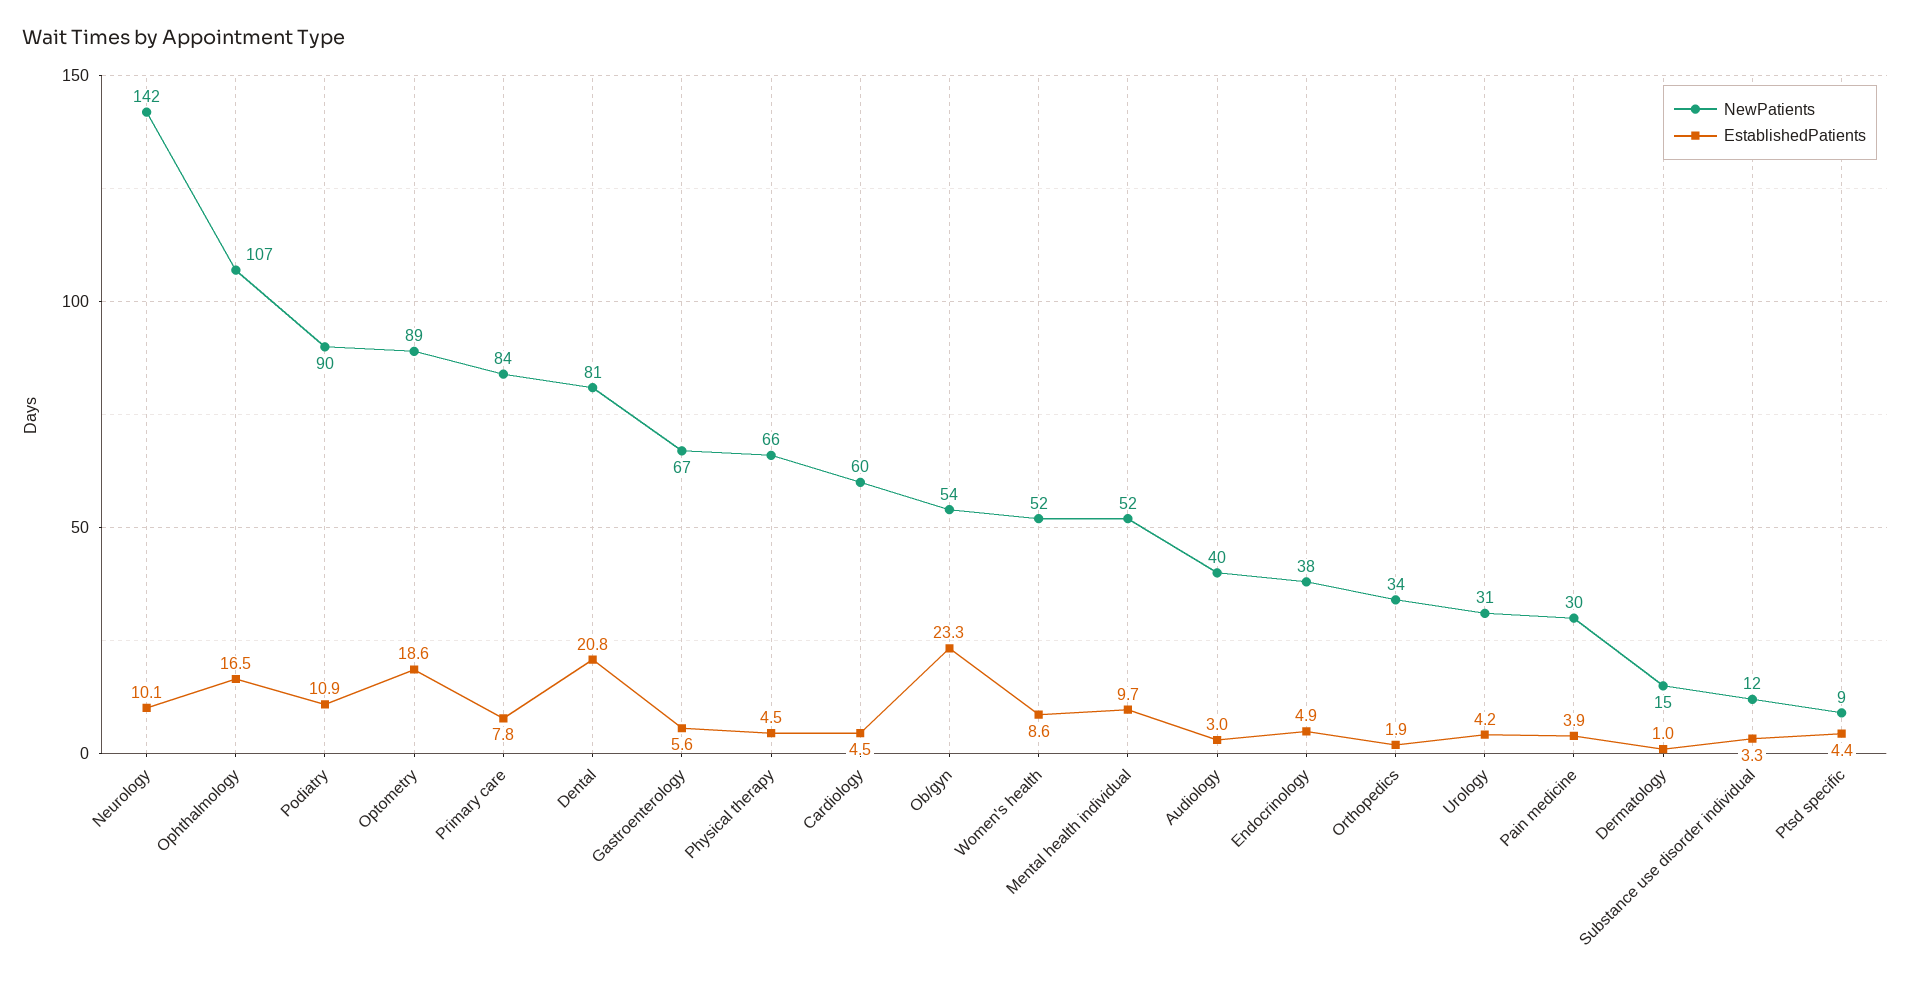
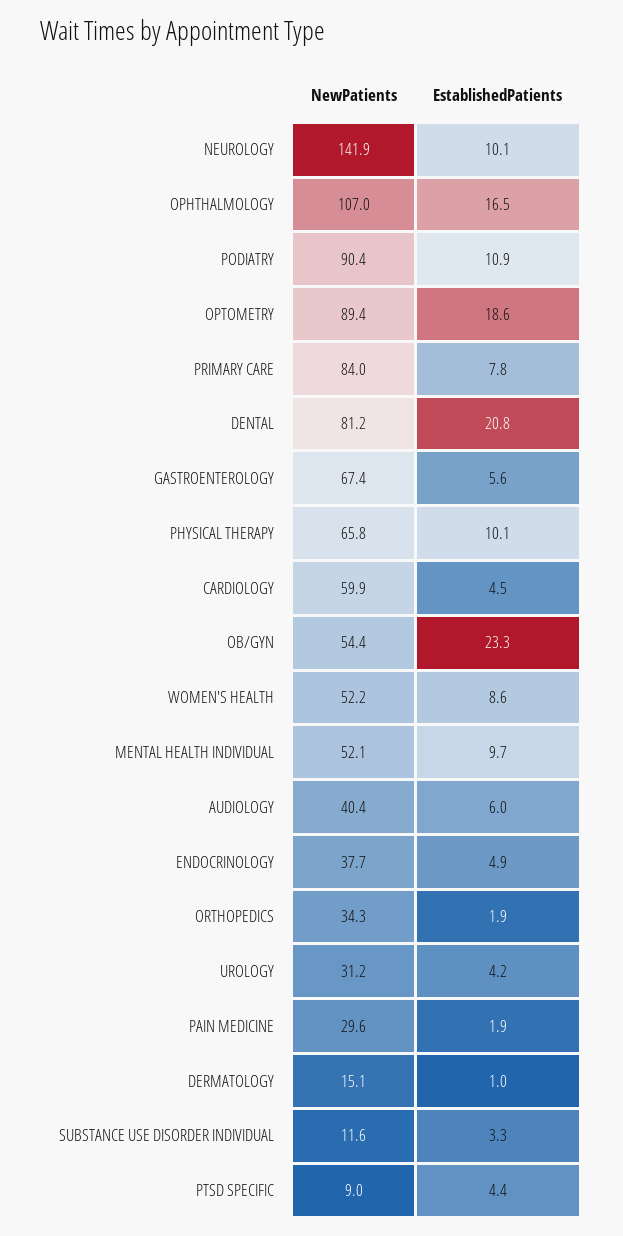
EstablishedPatients, Physical therapy: 4.5 -> 10.1
EstablishedPatients, Audiology: 3 -> 6
EstablishedPatients, Pain medicine: 3.9 -> 1.9

